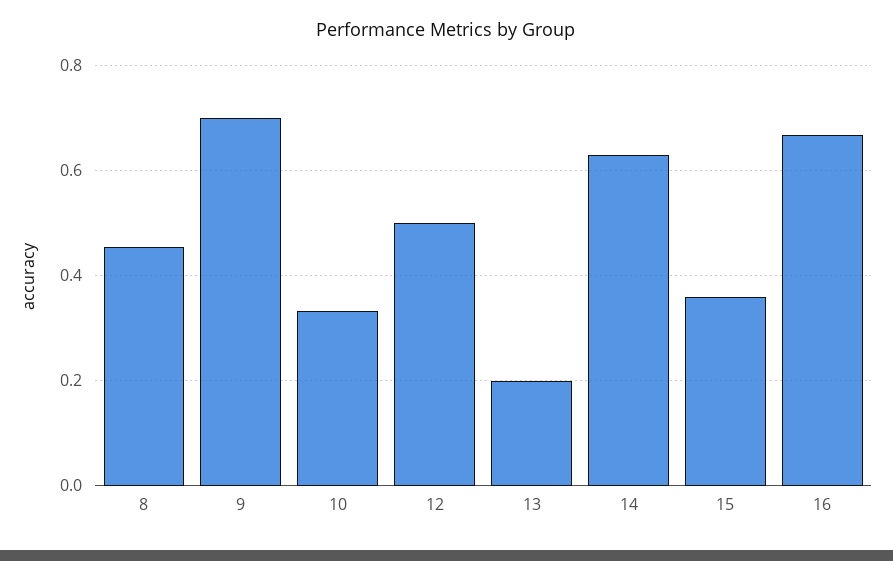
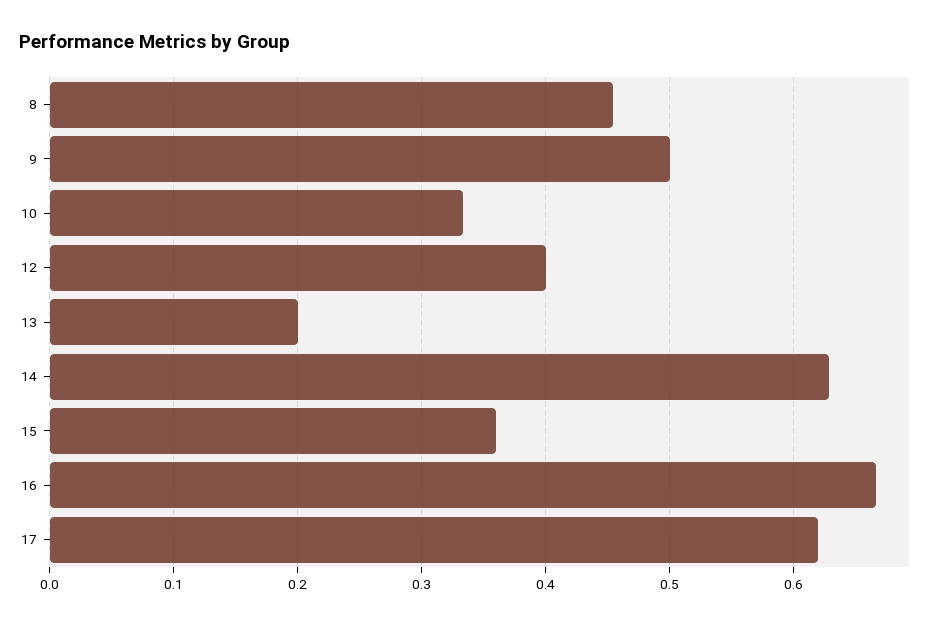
9: 0.7 -> 0.5
12: 0.5 -> 0.4
17: none -> 0.62

